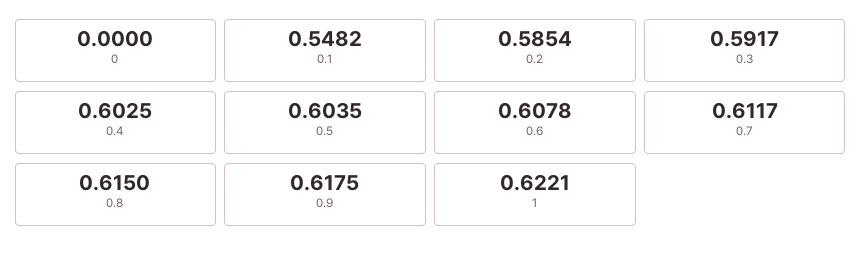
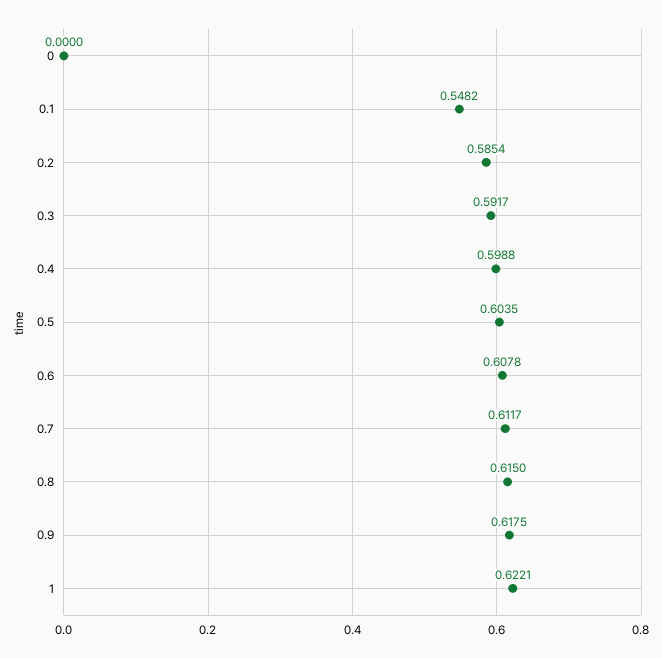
0.4: 0.6025 -> 0.5988

